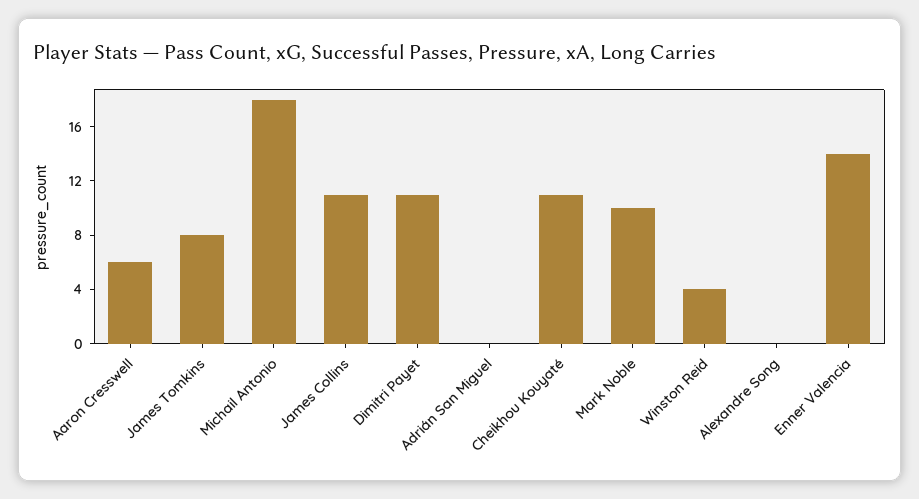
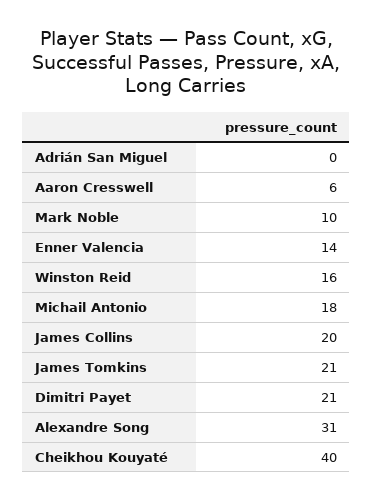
James Tomkins: 8 -> 21
James Collins: 11 -> 20
Dimitri Payet: 11 -> 21
Cheikhou Kouyaté: 11 -> 40
Winston Reid: 4 -> 16
Alexandre Song: 0 -> 31

